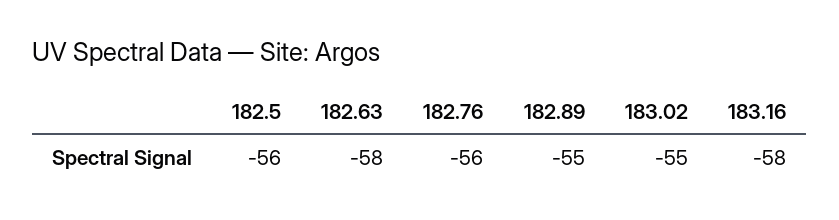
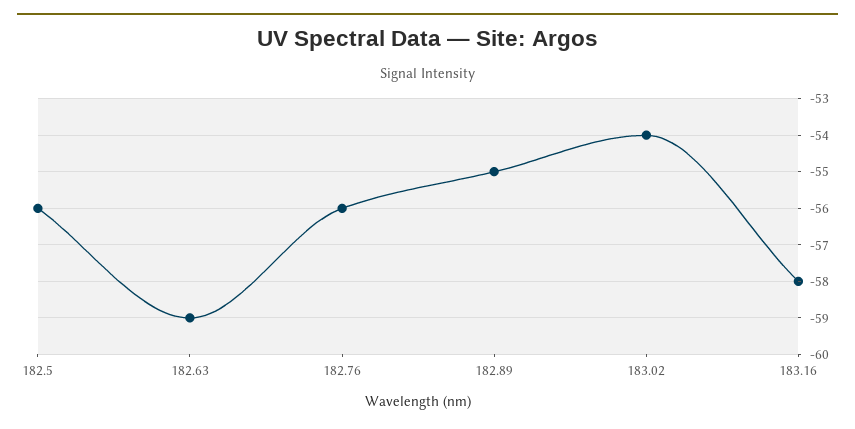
182.63: -58 -> -59
183.02: -55 -> -54

